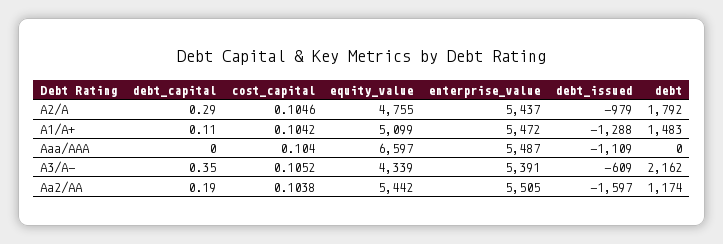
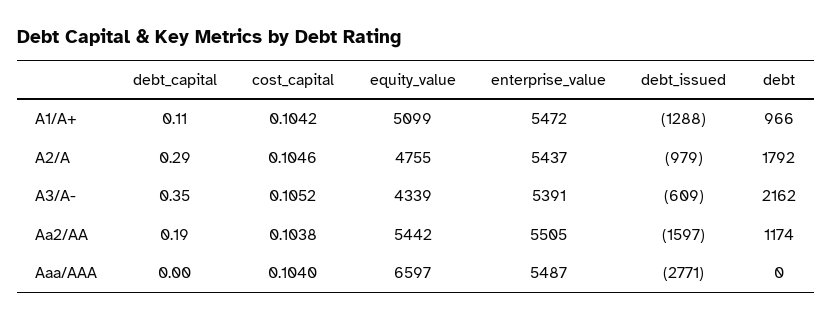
debt, A1/A+: 1483 -> 966
debt_issued, Aaa/AAA: -1109 -> -2771

